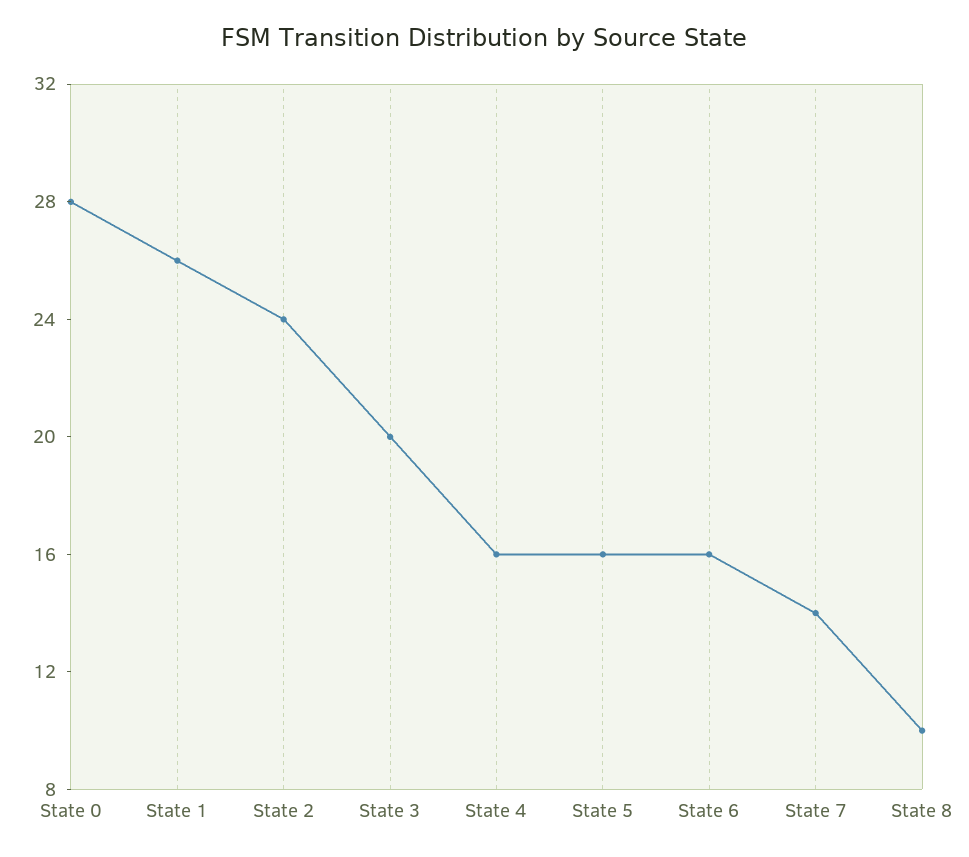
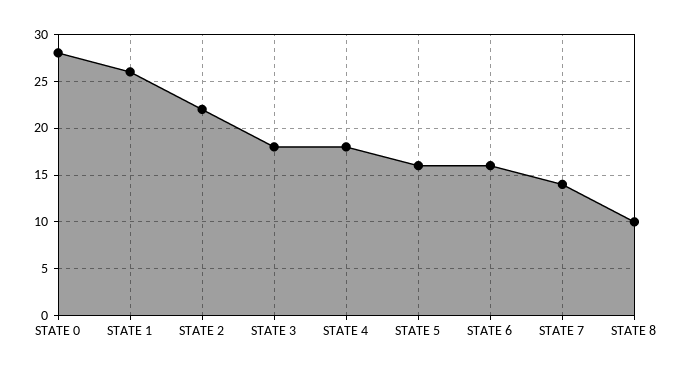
State 2: 24 -> 22
State 3: 20 -> 18
State 4: 16 -> 18

